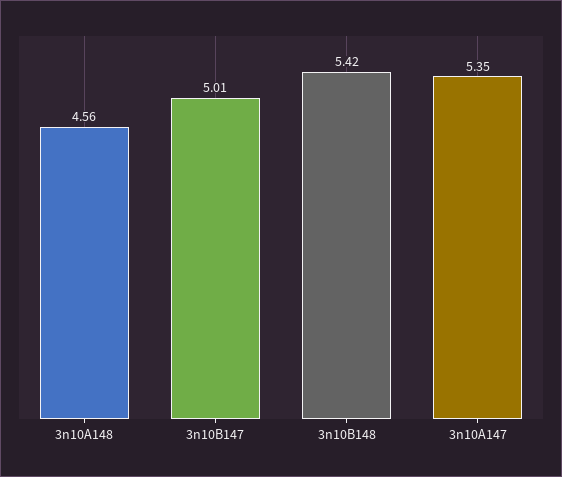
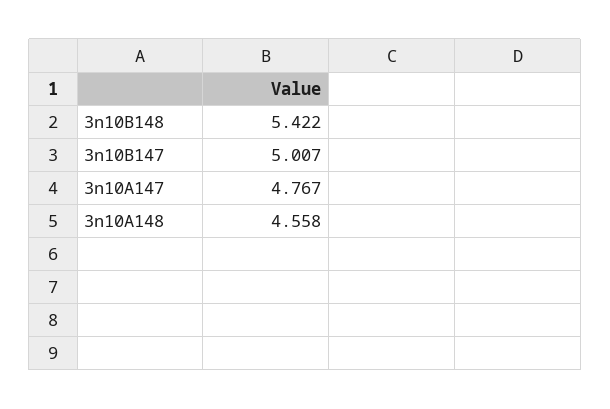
3n10A147: 5.35 -> 4.767

